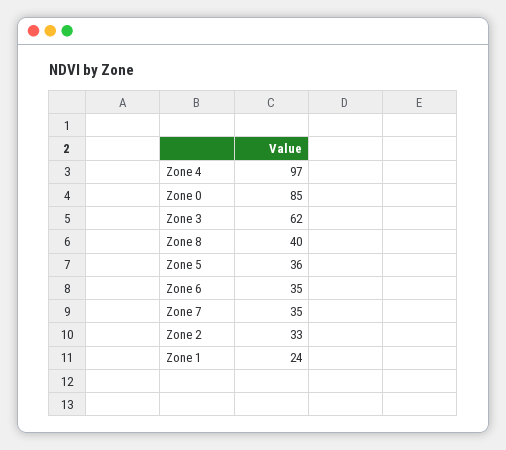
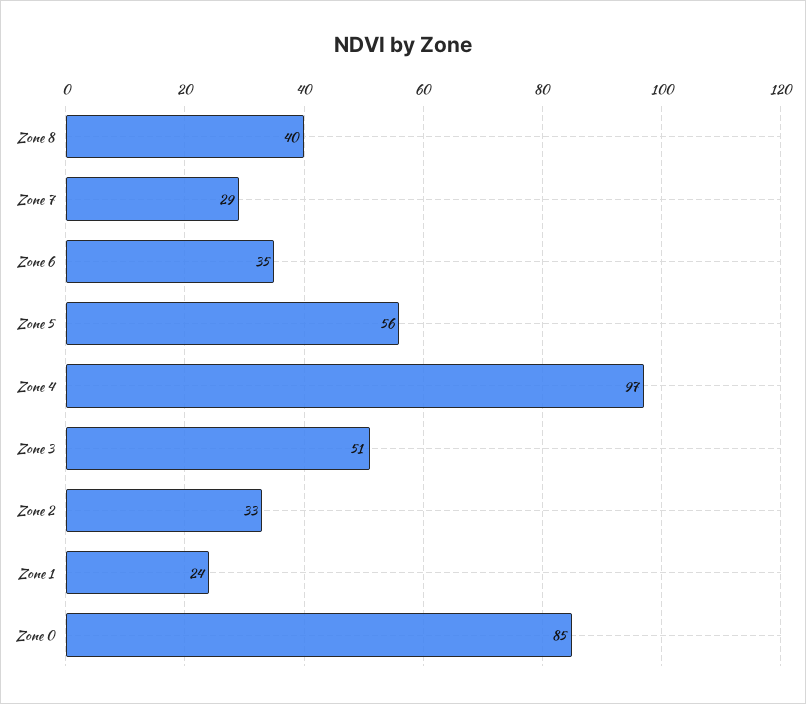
Zone 3: 62 -> 51
Zone 5: 36 -> 56
Zone 7: 35 -> 29

